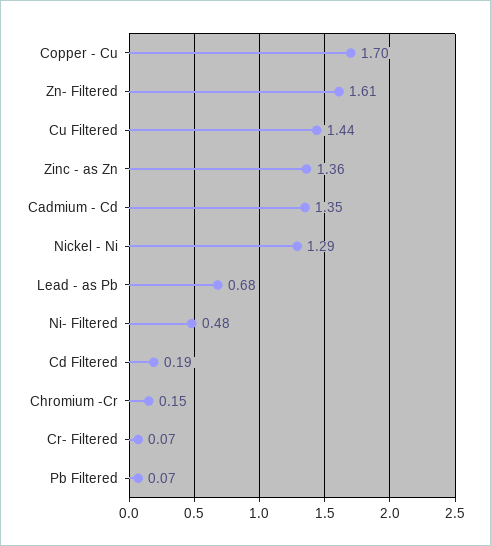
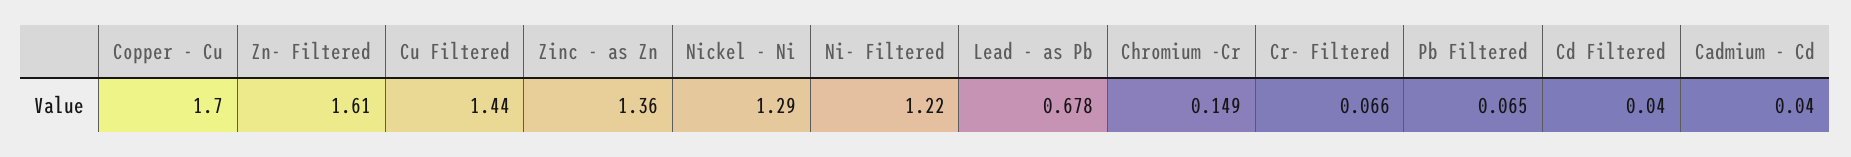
Cadmium - Cd: 1.35 -> 0.04
Ni- Filtered: 0.48 -> 1.22
Cd Filtered: 0.19 -> 0.04

